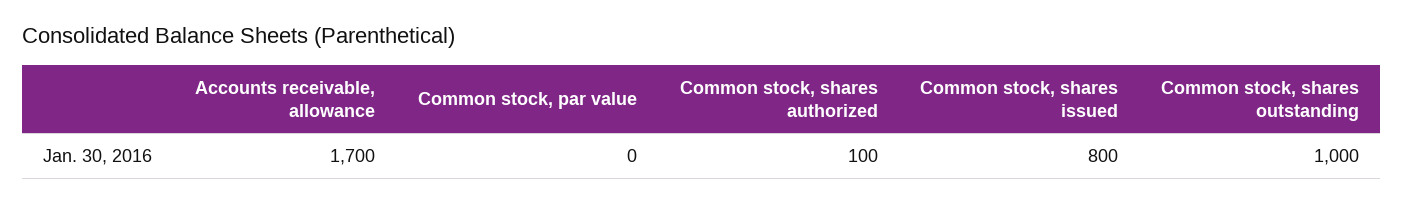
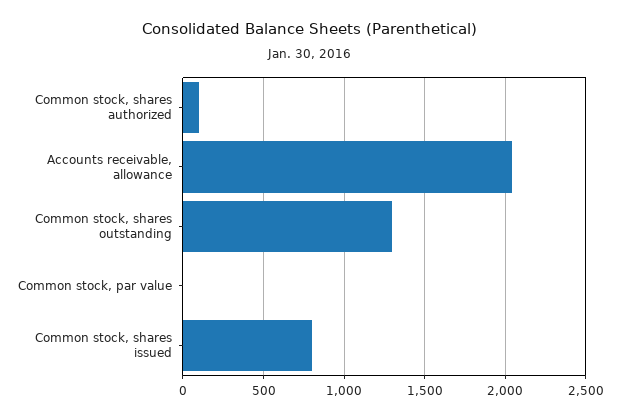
Accounts receivable, allowance: 1700 -> 2050
Common stock, shares outstanding: 1000 -> 1300

